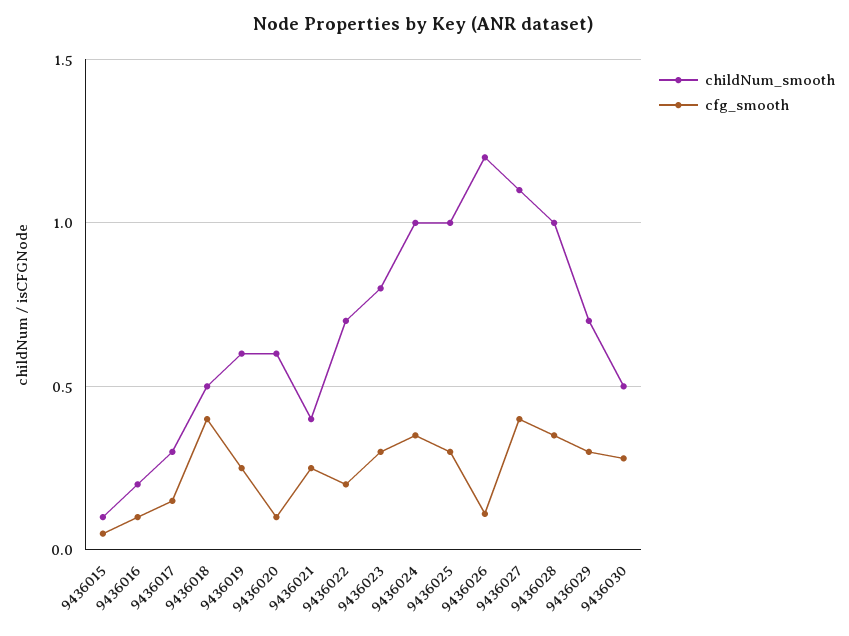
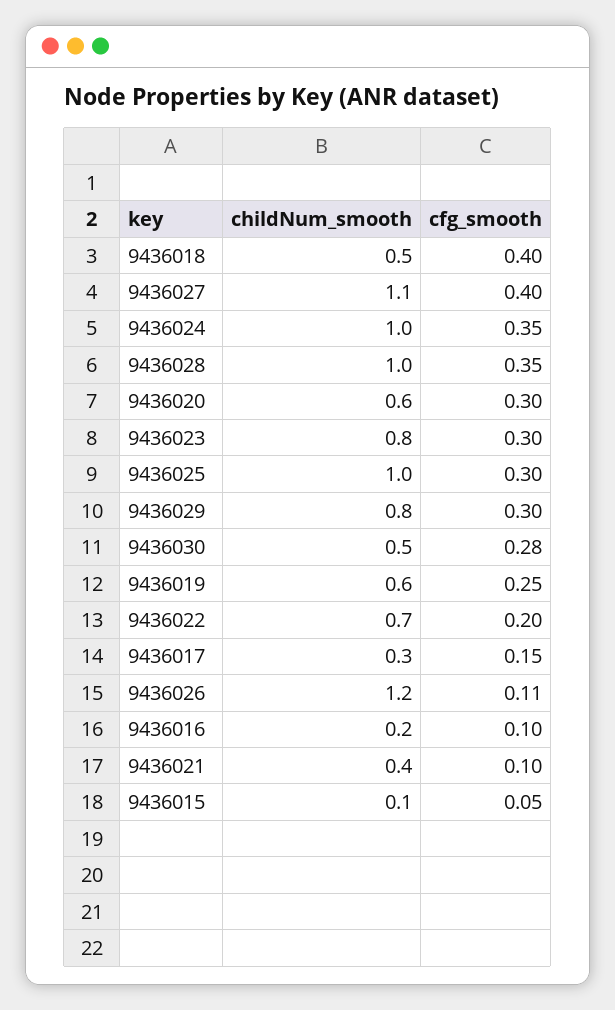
cfg_smooth, 9436020: 0.1 -> 0.3
cfg_smooth, 9436021: 0.25 -> 0.1
childNum_smooth, 9436029: 0.7 -> 0.8

